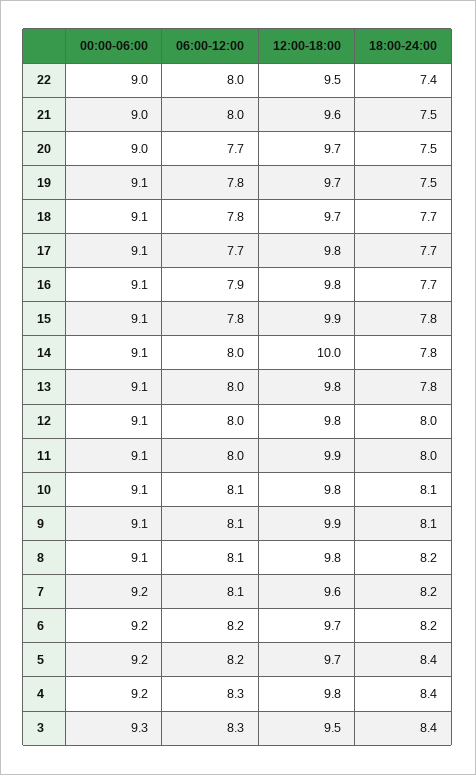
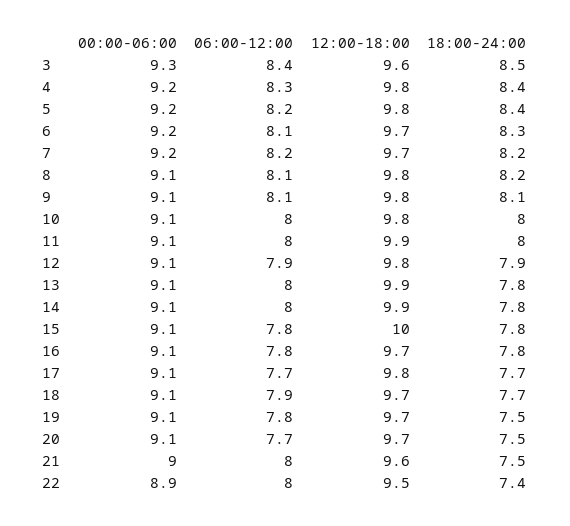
00:00-06:00, 22: 9 -> 8.9
00:00-06:00, 20: 9 -> 9.1
06:00-12:00, 18: 7.8 -> 7.9
06:00-12:00, 16: 7.9 -> 7.8
12:00-18:00, 16: 9.8 -> 9.7
18:00-24:00, 16: 7.7 -> 7.8
12:00-18:00, 15: 9.9 -> 10
12:00-18:00, 14: 10 -> 9.9
12:00-18:00, 13: 9.8 -> 9.9
06:00-12:00, 12: 8 -> 7.9
18:00-24:00, 12: 8 -> 7.9
06:00-12:00, 10: 8.1 -> 8
18:00-24:00, 10: 8.1 -> 8
12:00-18:00, 9: 9.9 -> 9.8
06:00-12:00, 7: 8.1 -> 8.2
12:00-18:00, 7: 9.6 -> 9.7
06:00-12:00, 6: 8.2 -> 8.1
18:00-24:00, 6: 8.2 -> 8.3
12:00-18:00, 5: 9.7 -> 9.8
06:00-12:00, 3: 8.3 -> 8.4
12:00-18:00, 3: 9.5 -> 9.6
18:00-24:00, 3: 8.4 -> 8.5

